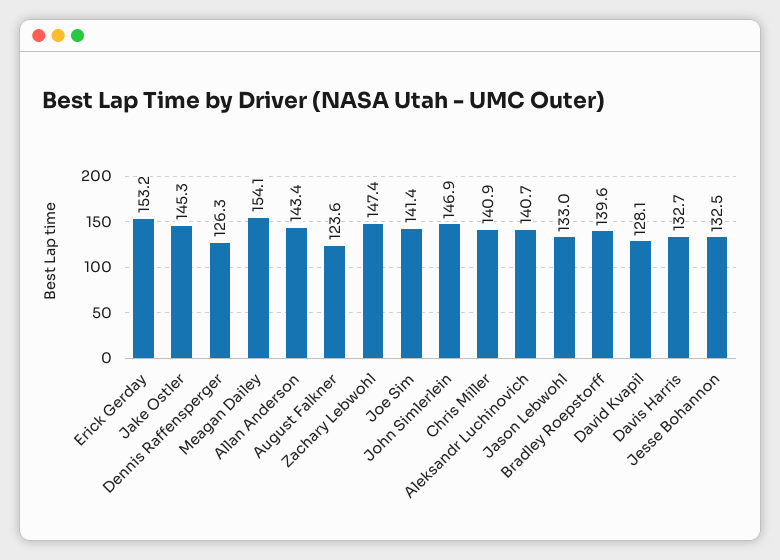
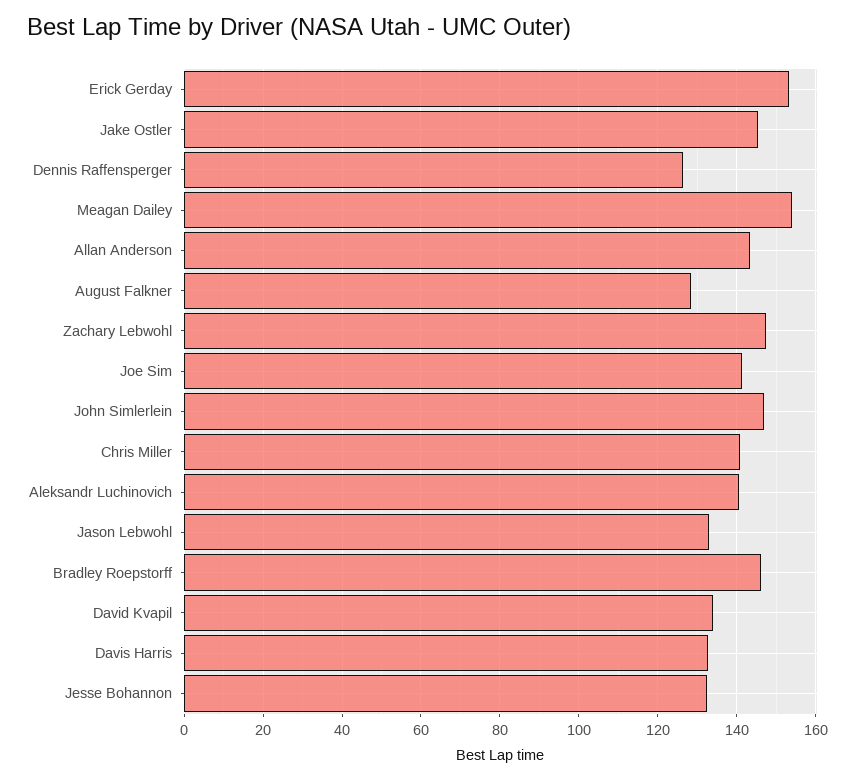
August Falkner: 123.6 -> 128
Bradley Roepstorff: 139.6 -> 146
David Kvapil: 128.1 -> 134

